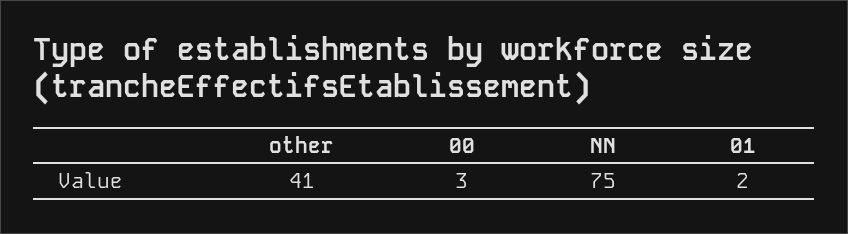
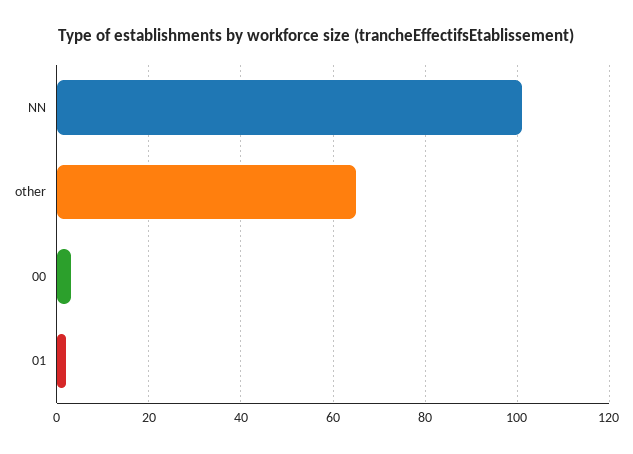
other: 41 -> 65
NN: 75 -> 100

